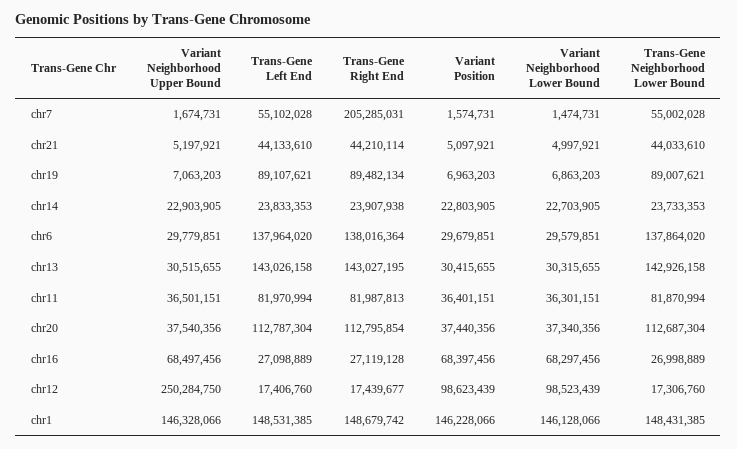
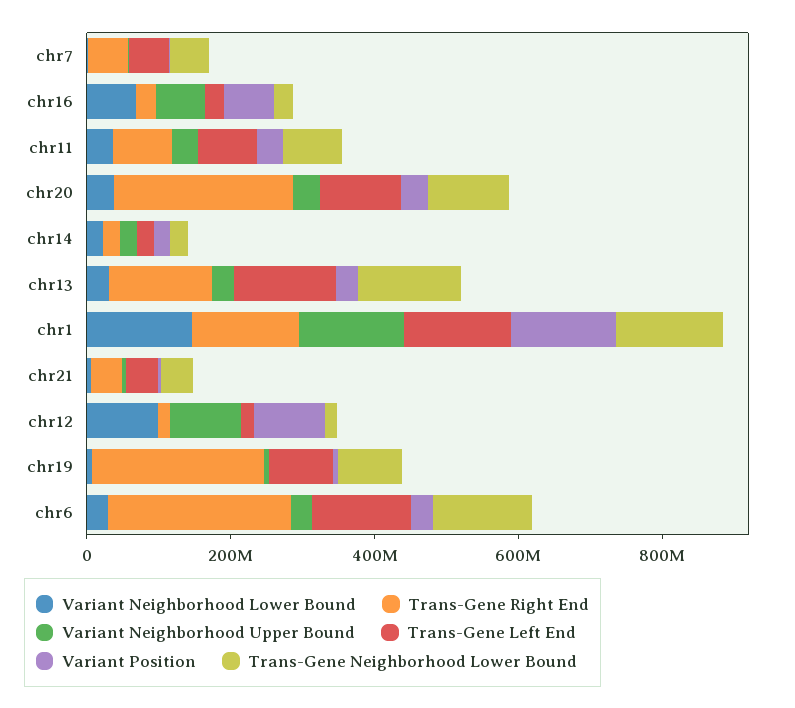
Trans-Gene Right End, chr7: 205285031 -> 50000000
Trans-Gene Right End, chr19: 89482134 -> 250000000
Trans-Gene Right End, chr6: 138016364 -> 250000000
Trans-Gene Right End, chr20: 112795854 -> 250000000
Variant Neighborhood Upper Bound, chr12: 250284750 -> 100000000

